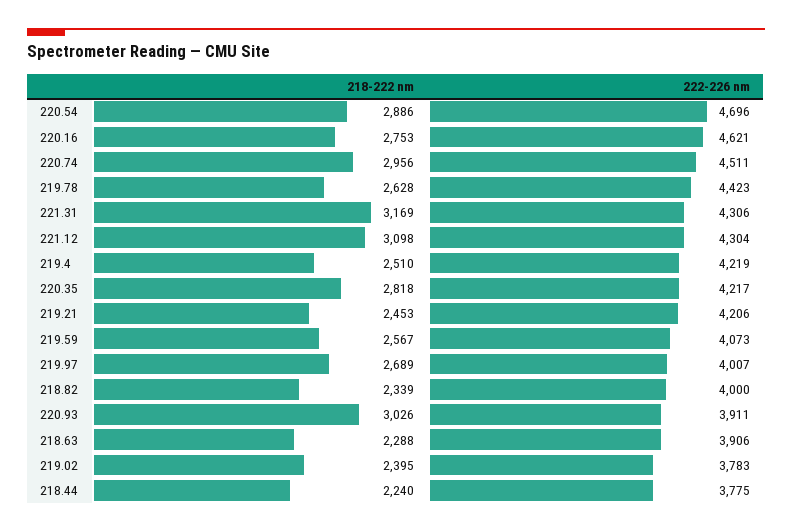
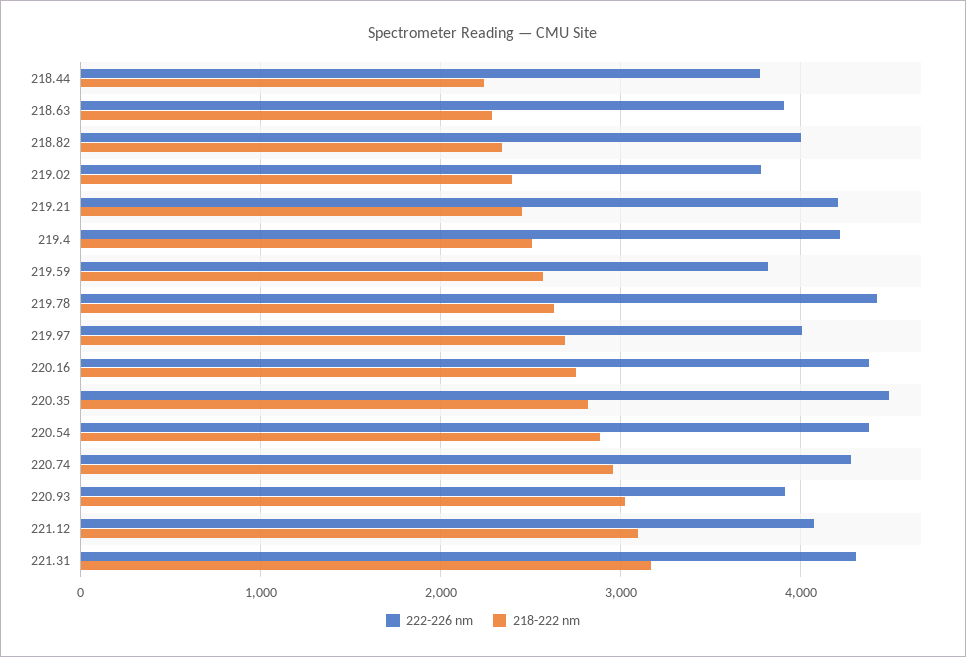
222-226 nm, 220.54: 4696 -> 4400
222-226 nm, 220.16: 4621 -> 4400
222-226 nm, 220.74: 4511 -> 4300
222-226 nm, 221.12: 4304 -> 4100
222-226 nm, 220.35: 4217 -> 4500
222-226 nm, 219.59: 4073 -> 3800

